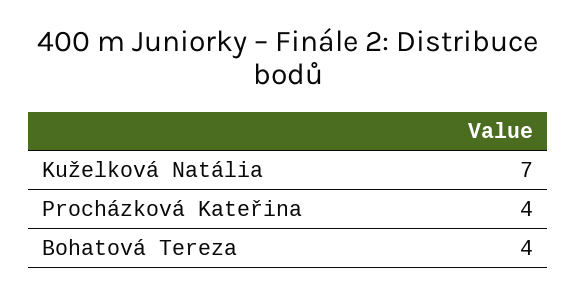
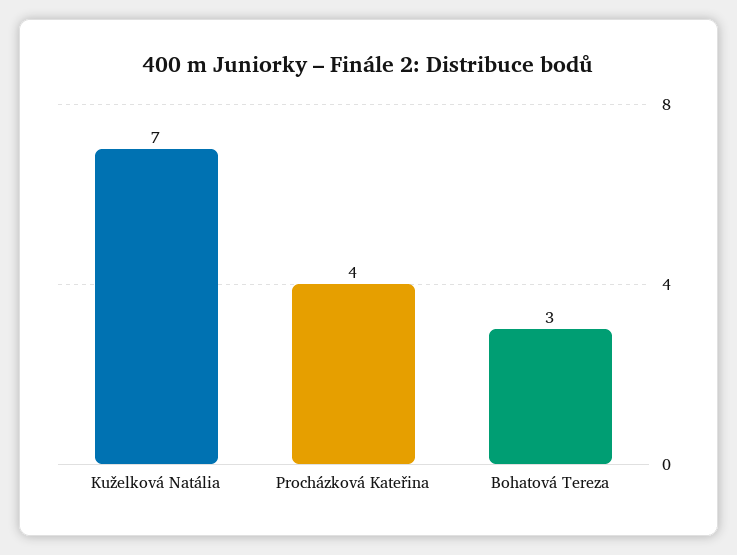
Bohatová Tereza: 4 -> 3

